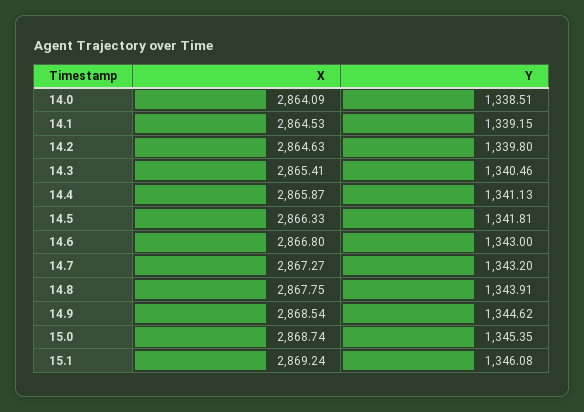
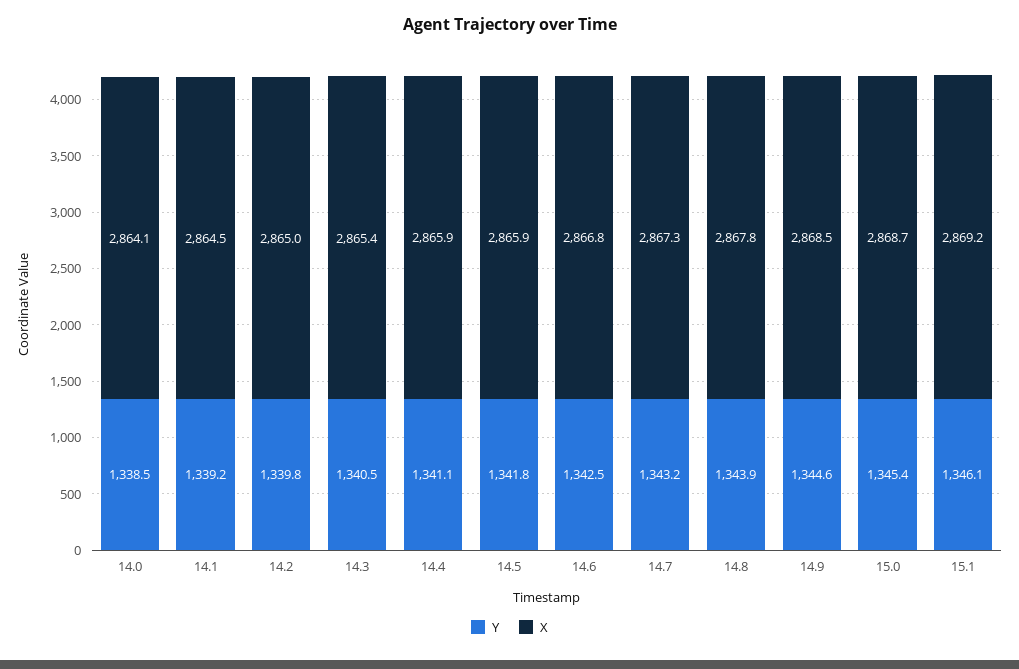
X, 14.2: 2864.63 -> 2865
X, 14.5: 2866.33 -> 2865.9
Y, 14.6: 1343 -> 1342.5

